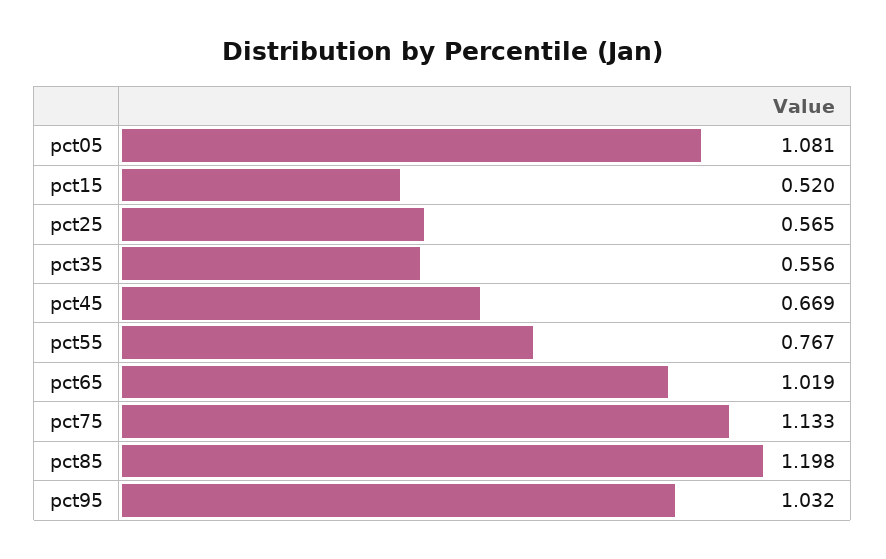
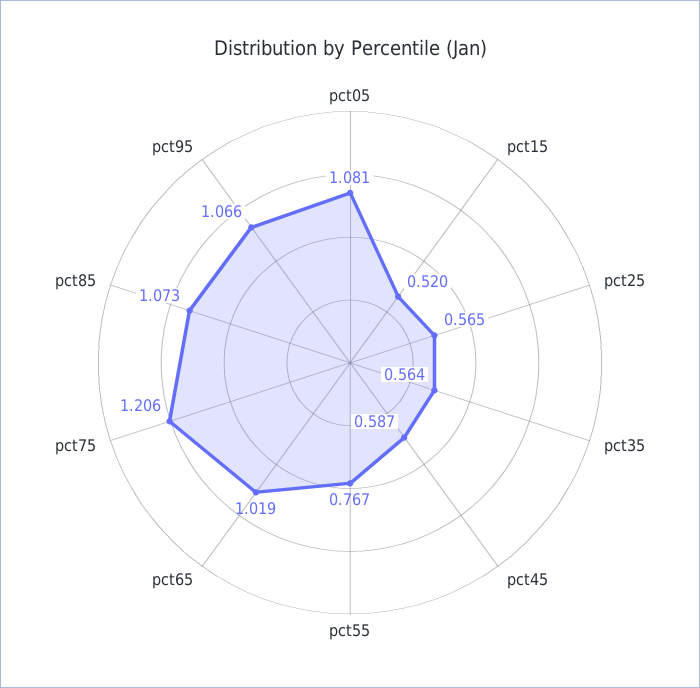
pct35: 0.556 -> 0.564
pct45: 0.669 -> 0.587
pct75: 1.133 -> 1.206
pct85: 1.198 -> 1.073
pct95: 1.032 -> 1.066

